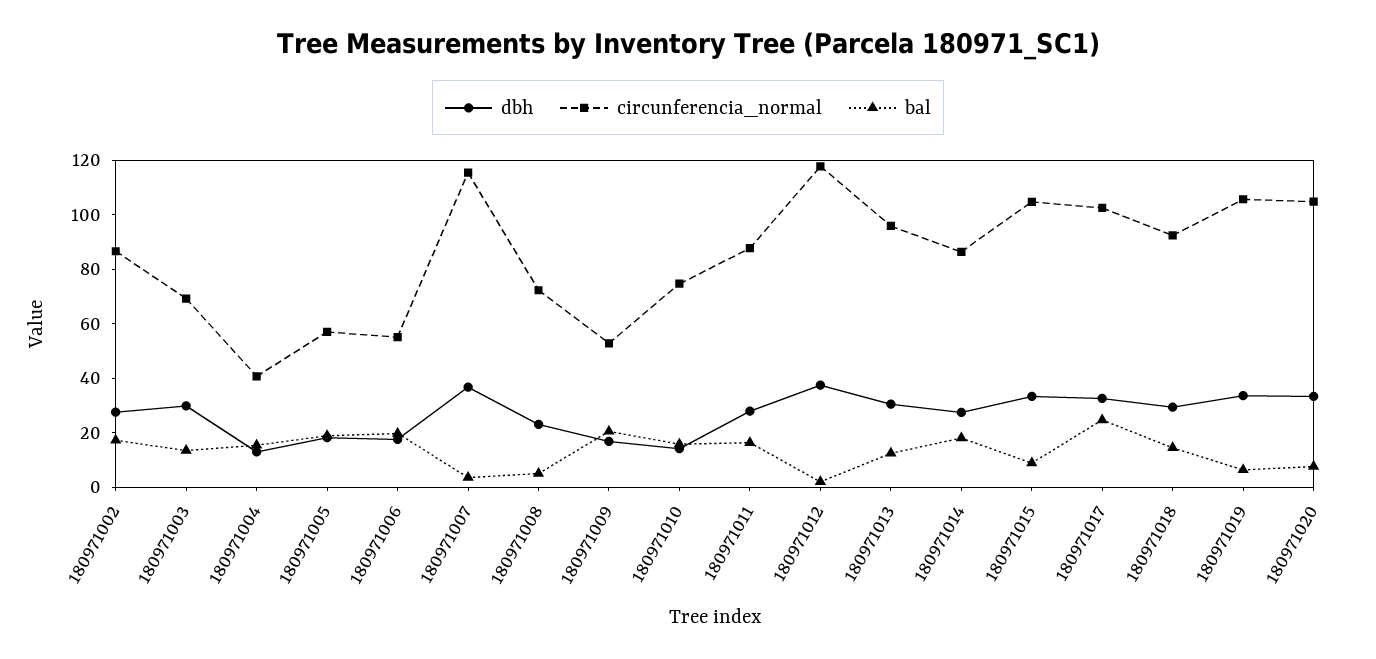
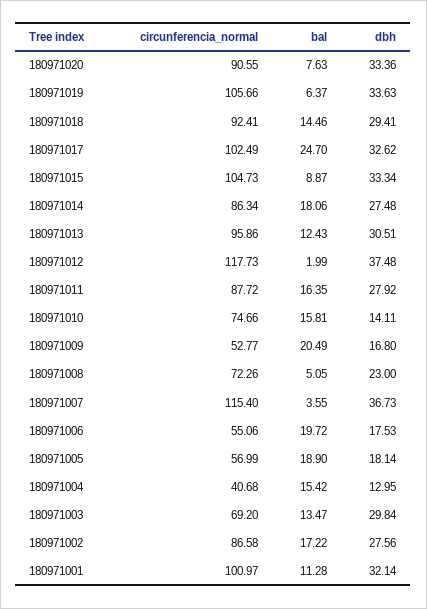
circunferencia_normal, 180971020: 105 -> 90.55
circunferencia_normal, 180971001: none -> 100.97
bal, 180971001: none -> 11.28
dbh, 180971001: none -> 32.14

